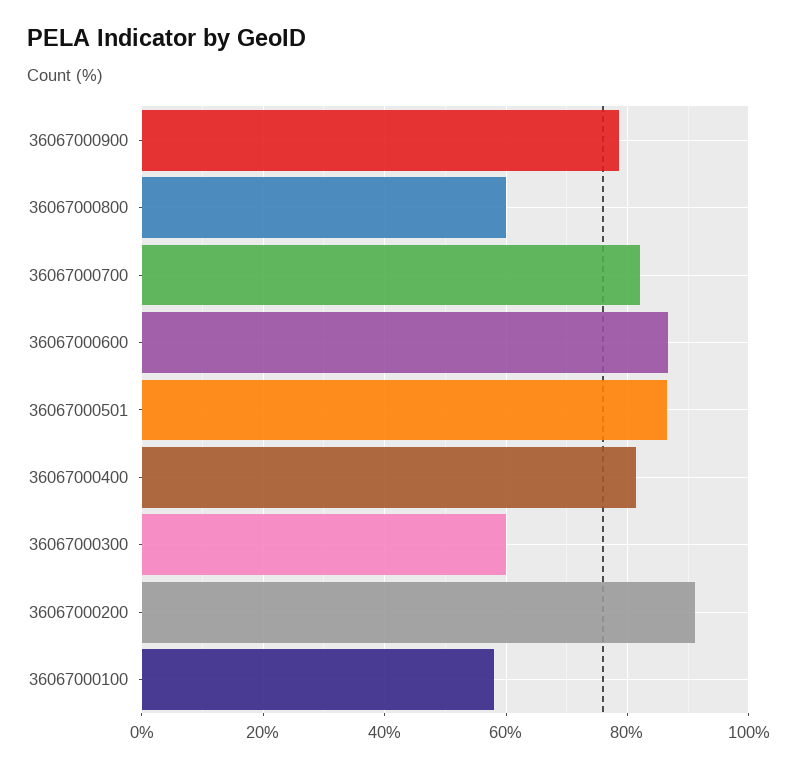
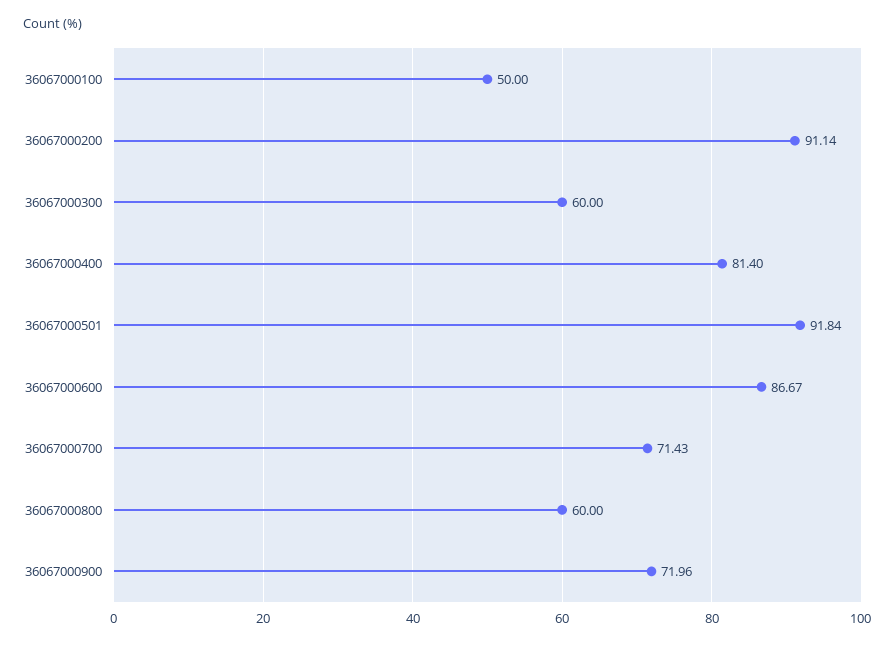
36067000900: 78 -> 71.96
36067000700: 82 -> 71.43
36067000501: 86 -> 91.84
36067000100: 58 -> 50

